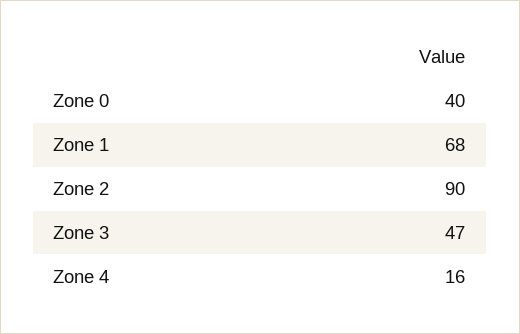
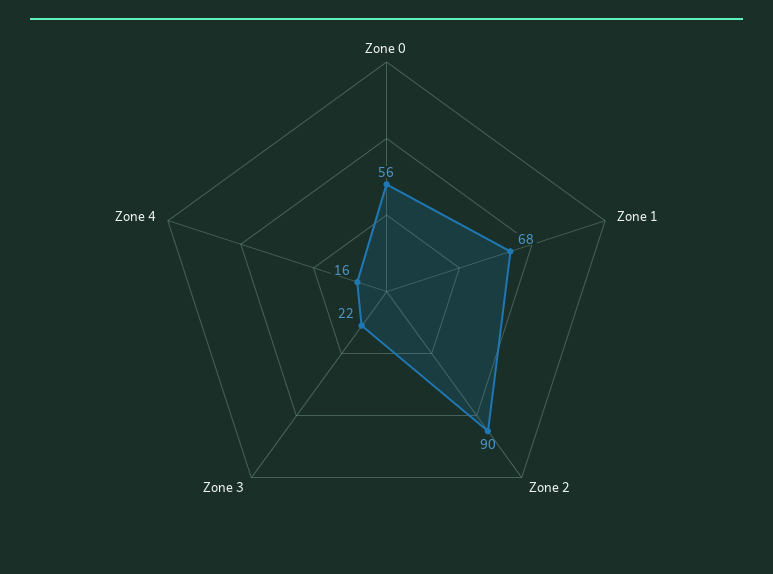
Zone 0: 40 -> 56
Zone 3: 47 -> 22

